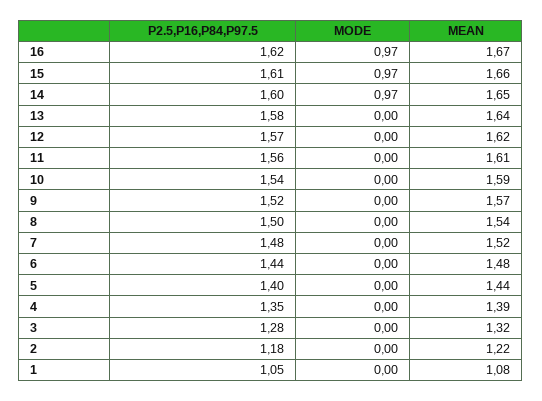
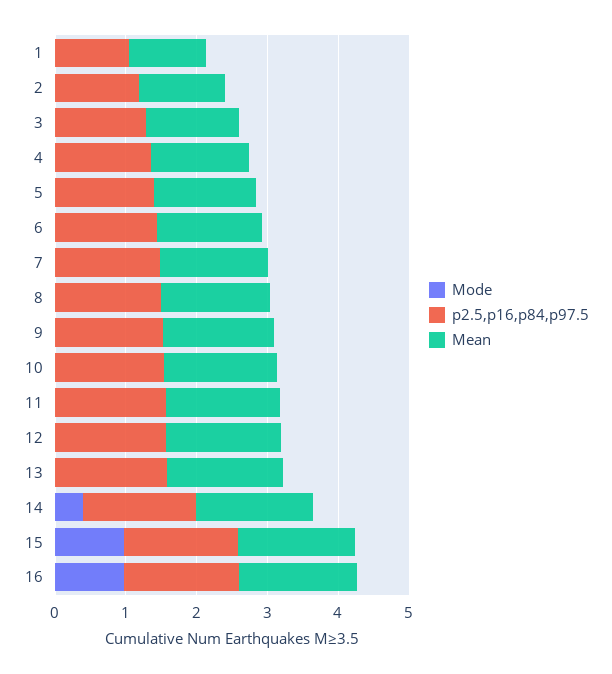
MODE, 14: 0.97 -> 0.4

